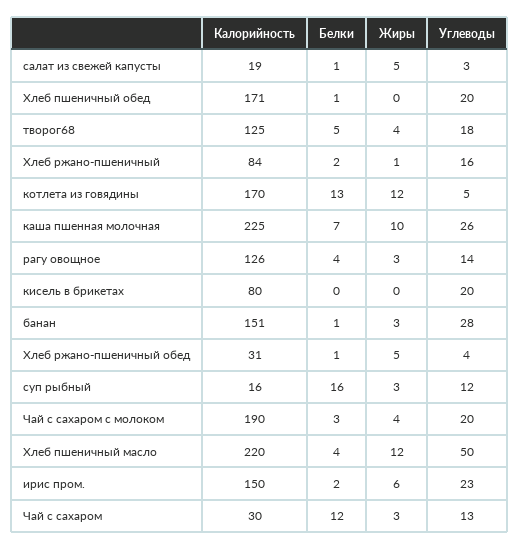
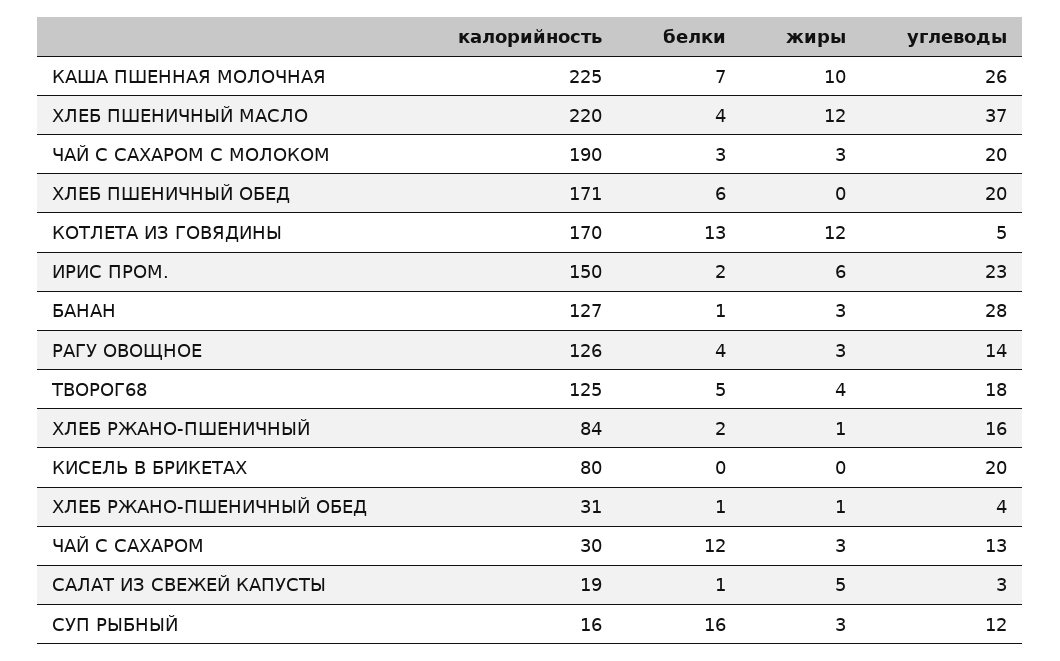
Белки, Хлеб пшеничный обед: 1 -> 6
Калорийность, банан: 151 -> 127
Жиры, Хлеб ржано-пшеничный обед: 5 -> 1
Жиры, Чай с сахаром с молоком: 4 -> 3
Углеводы, Хлеб пшеничный масло: 50 -> 37

